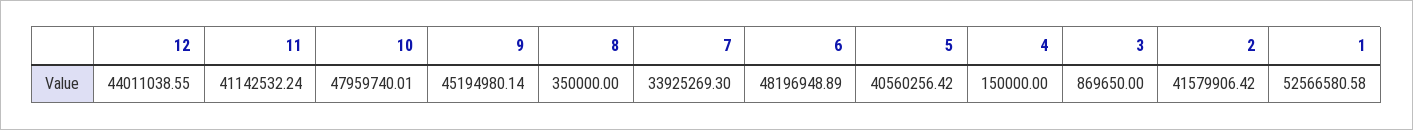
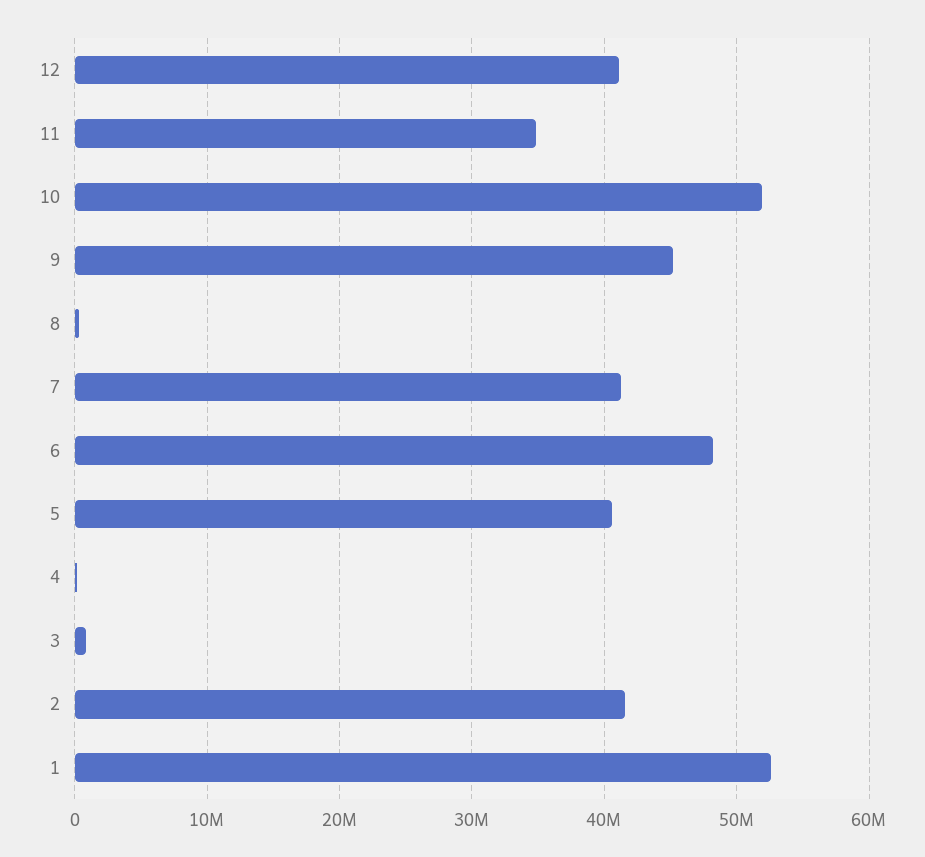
12: 44011038.55 -> 41000000
11: 41142532.24 -> 35000000
10: 47959740.01 -> 52000000
7: 33925269.3 -> 41000000

